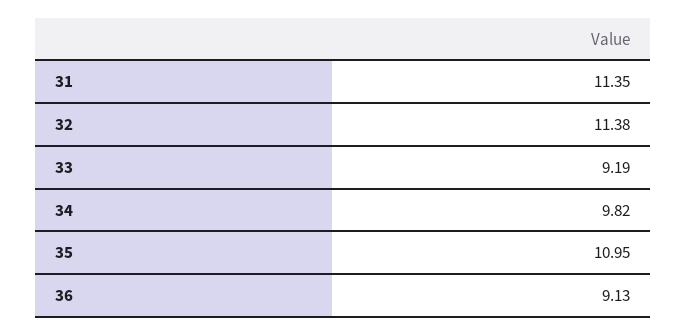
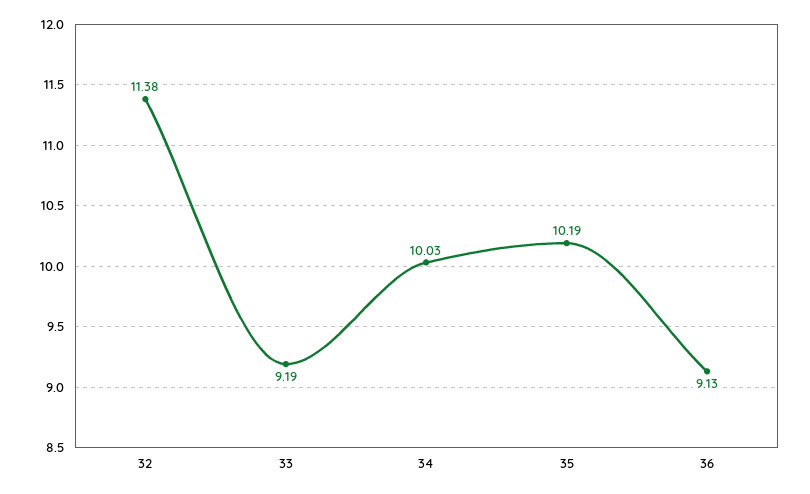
31: 11.35 -> none
34: 9.82 -> 10.03
35: 10.95 -> 10.19

